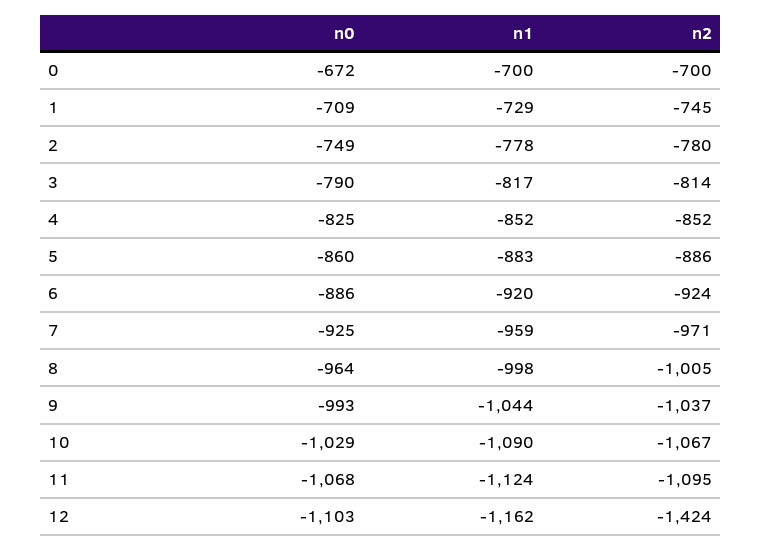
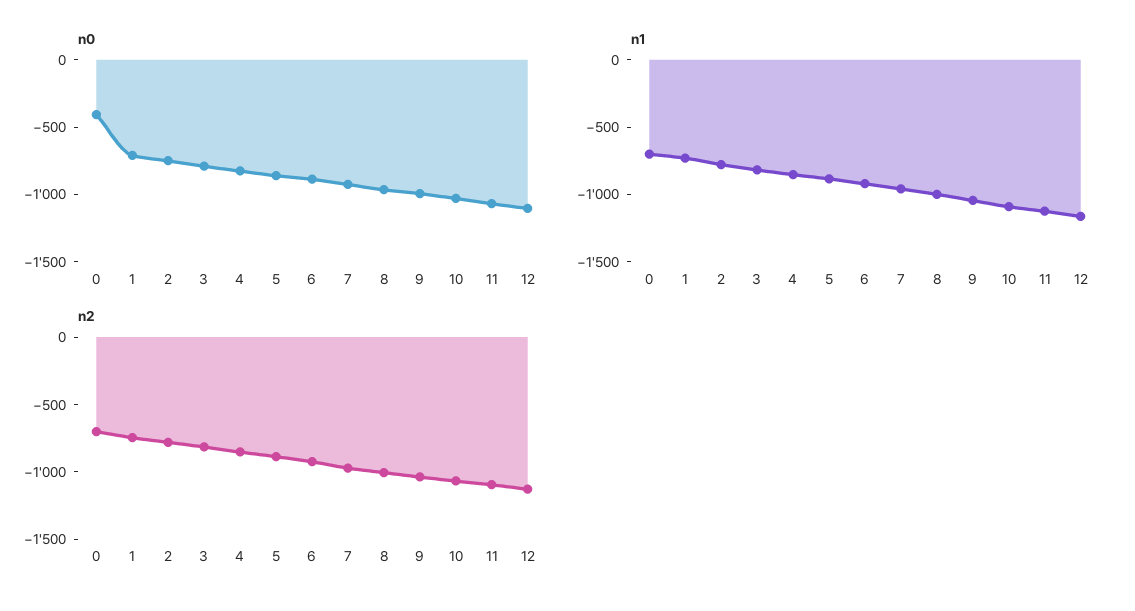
n0, 0: -672 -> -400
n2, 12: -1424 -> -1100

